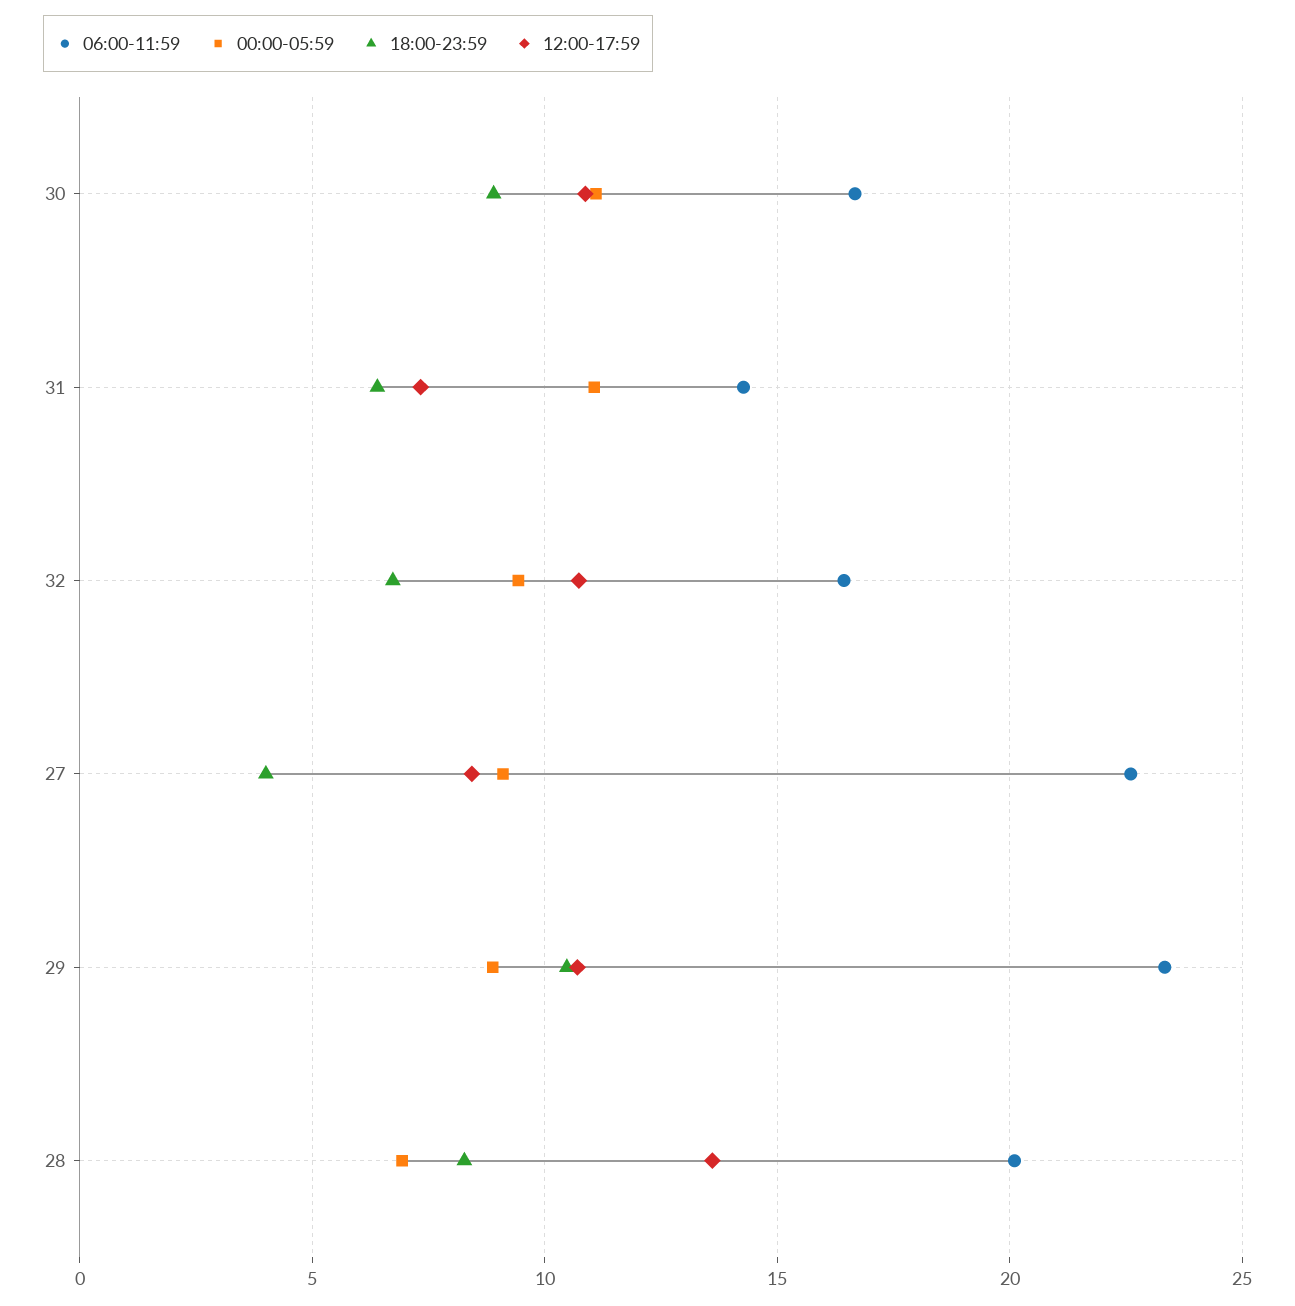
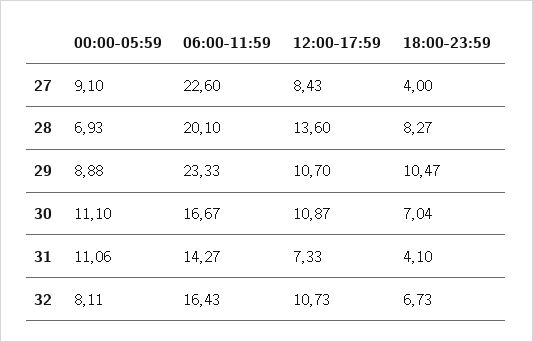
18:00-23:59, 30: 9 -> 7.04
18:00-23:59, 31: 6.5 -> 4.1
00:00-05:59, 32: 9.5 -> 8.11

